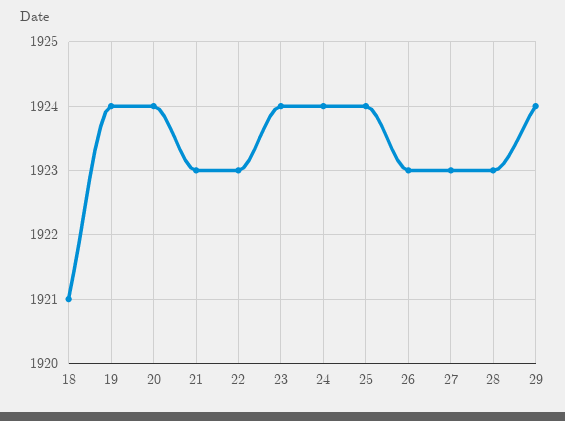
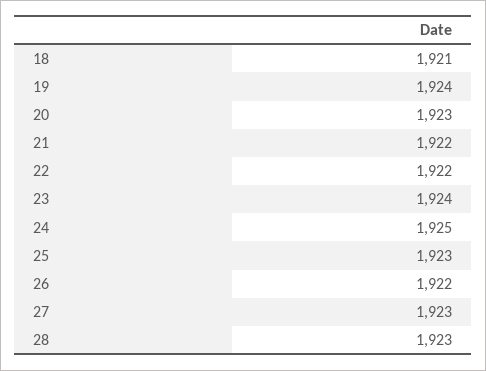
20: 1924 -> 1923
21: 1923 -> 1922
22: 1923 -> 1922
24: 1924 -> 1925
25: 1924 -> 1923
26: 1923 -> 1922
29: 1924 -> none

